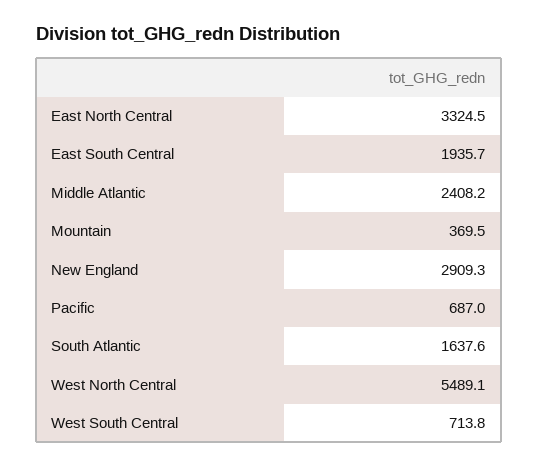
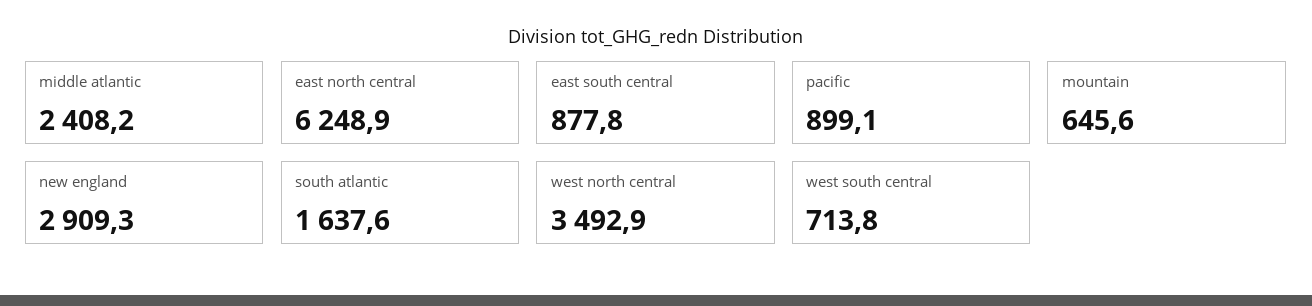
East North Central: 3324.5 -> 6248.9
East South Central: 1935.7 -> 877.8
Mountain: 369.5 -> 645.6
Pacific: 687 -> 899.1
West North Central: 5489.1 -> 3492.9

